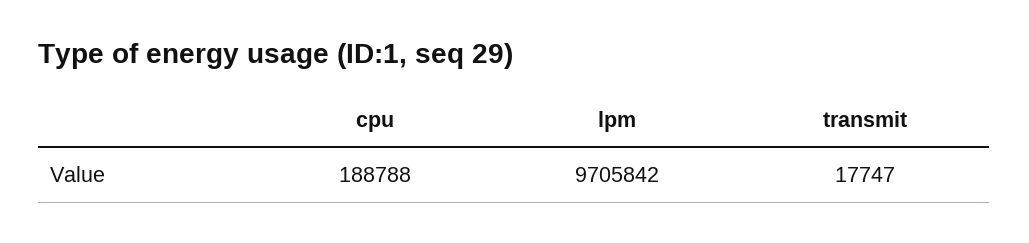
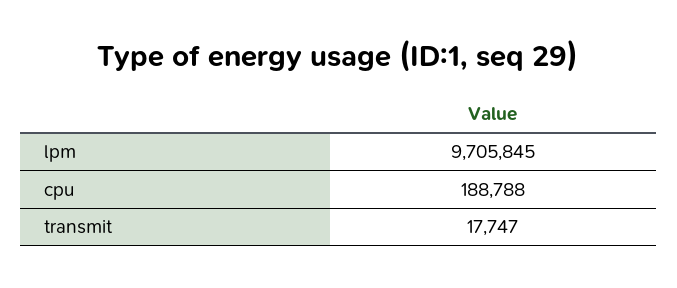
lpm: 9705842 -> 9705845

